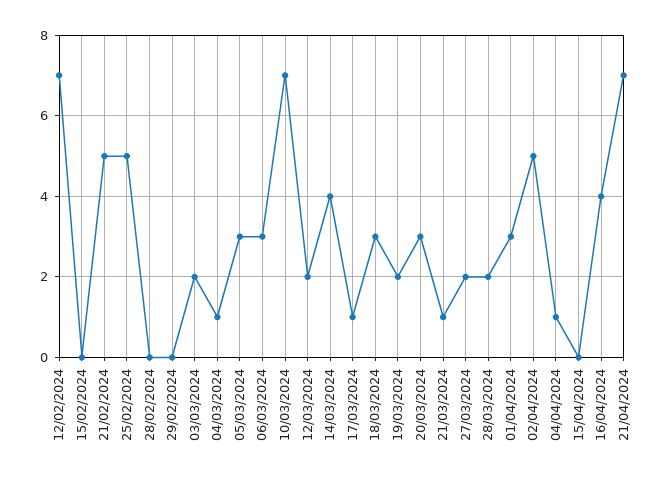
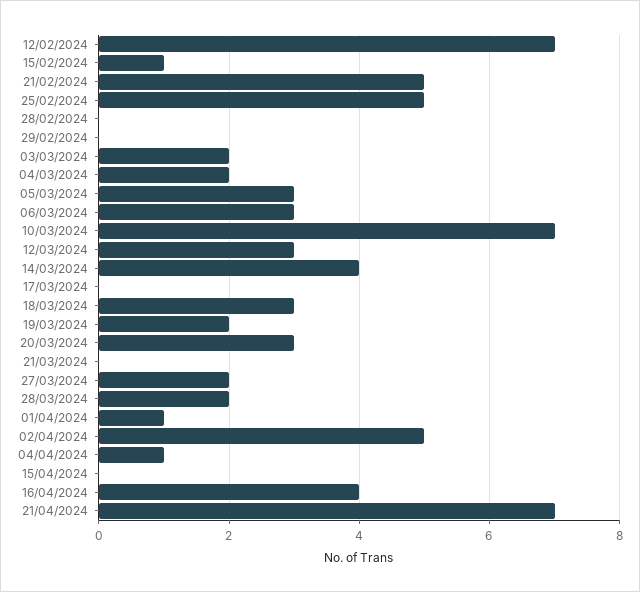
15/02/2024: 0 -> 1
04/03/2024: 1 -> 2
12/03/2024: 2 -> 3
17/03/2024: 1 -> 0
21/03/2024: 1 -> 0
01/04/2024: 3 -> 1

